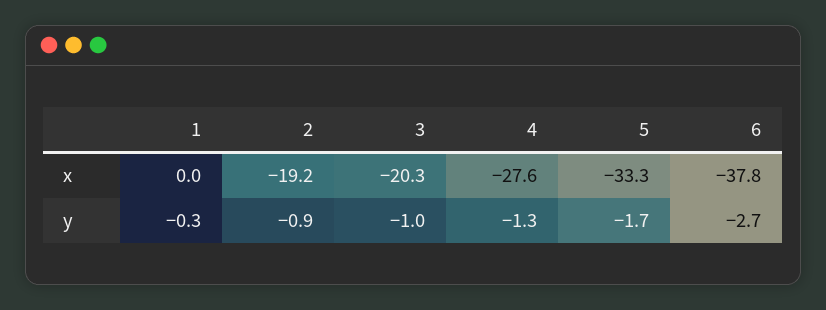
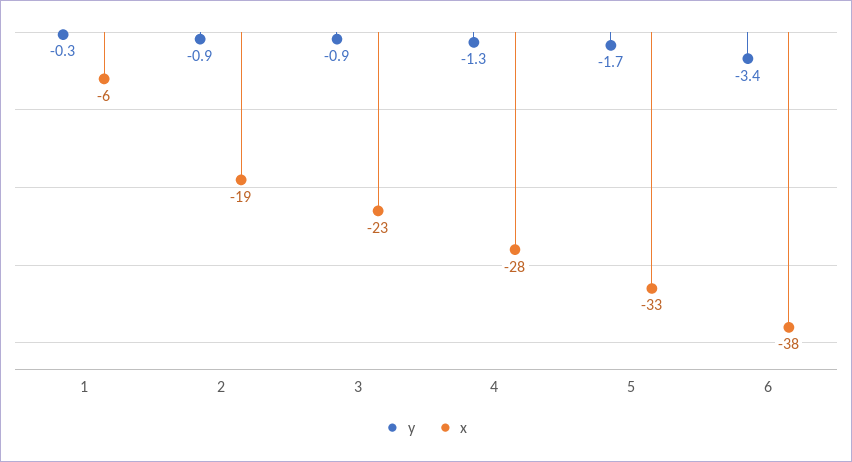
x, 1: 0 -> -6
x, 3: -20.3 -> -23
y, 3: -1 -> -0.9
y, 6: -2.7 -> -3.4

